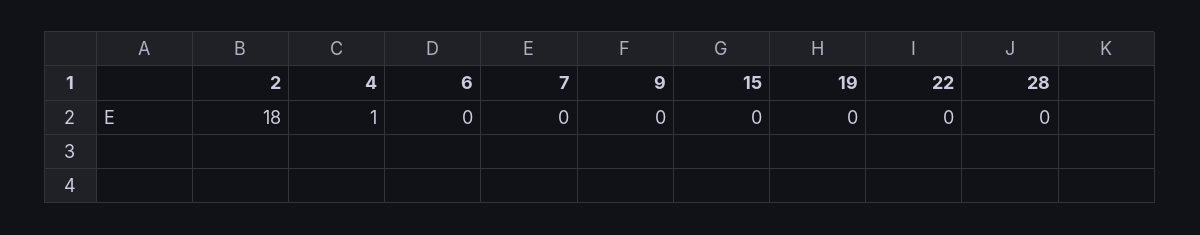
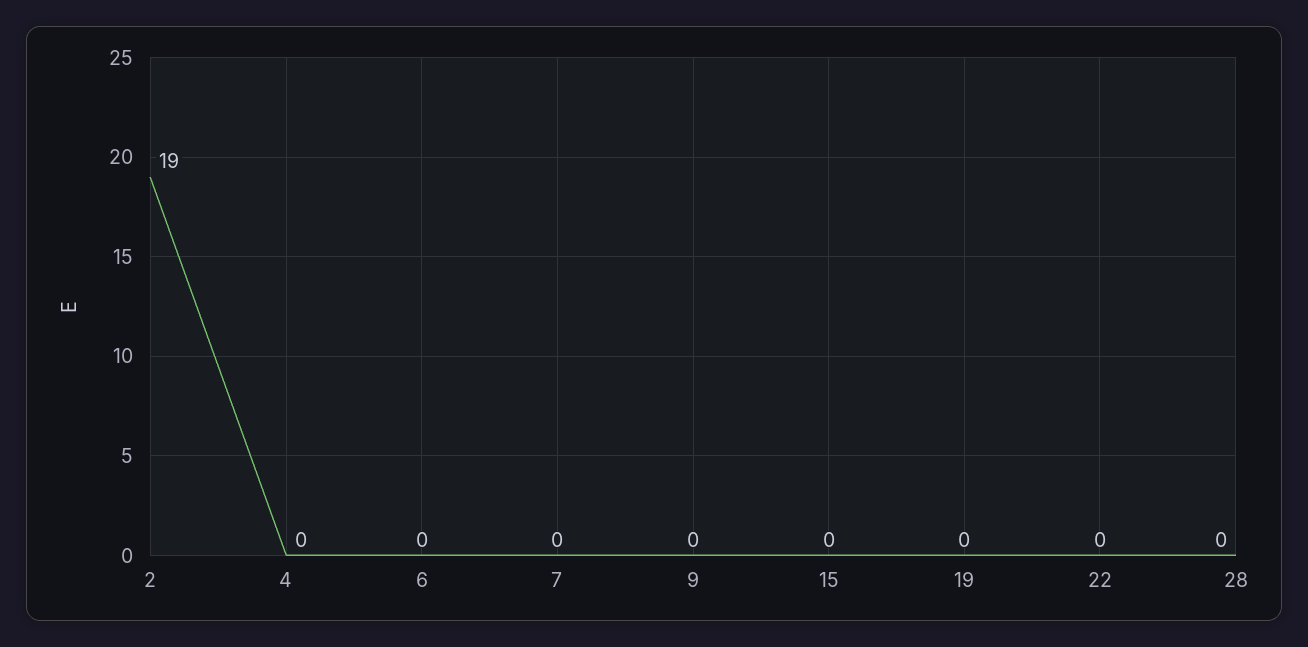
2: 18 -> 19
4: 1 -> 0

